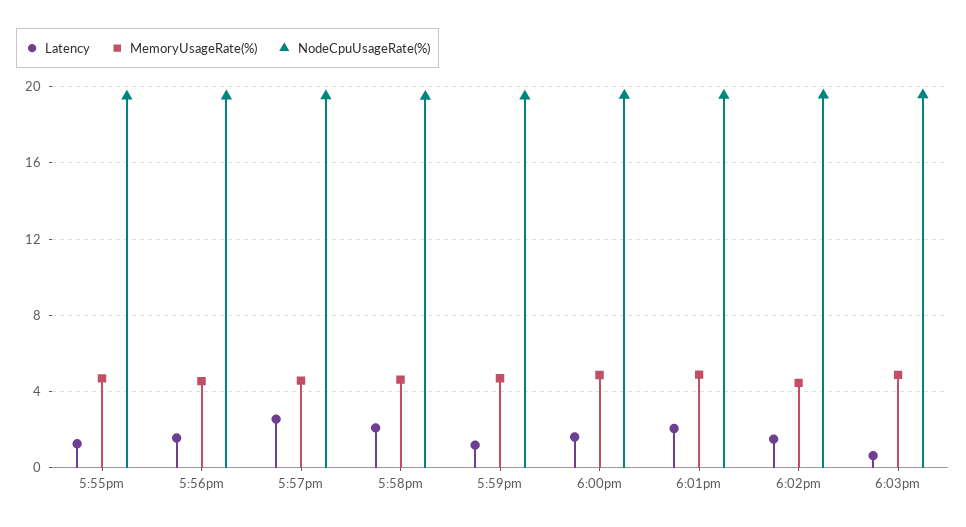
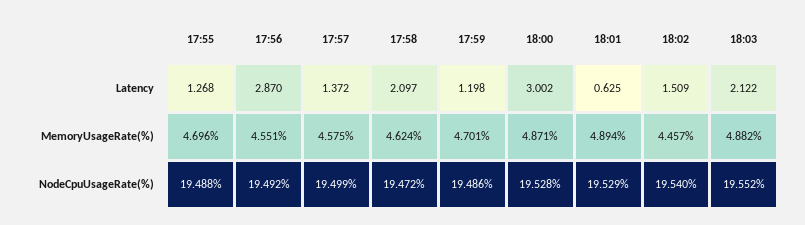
Latency, 5:56pm: 1.5 -> 2.87
Latency, 5:57pm: 2.5 -> 1.372
Latency, 6:00pm: 1.5 -> 3.002
Latency, 6:01pm: 2 -> 0.625
Latency, 6:03pm: 0.5 -> 2.122

